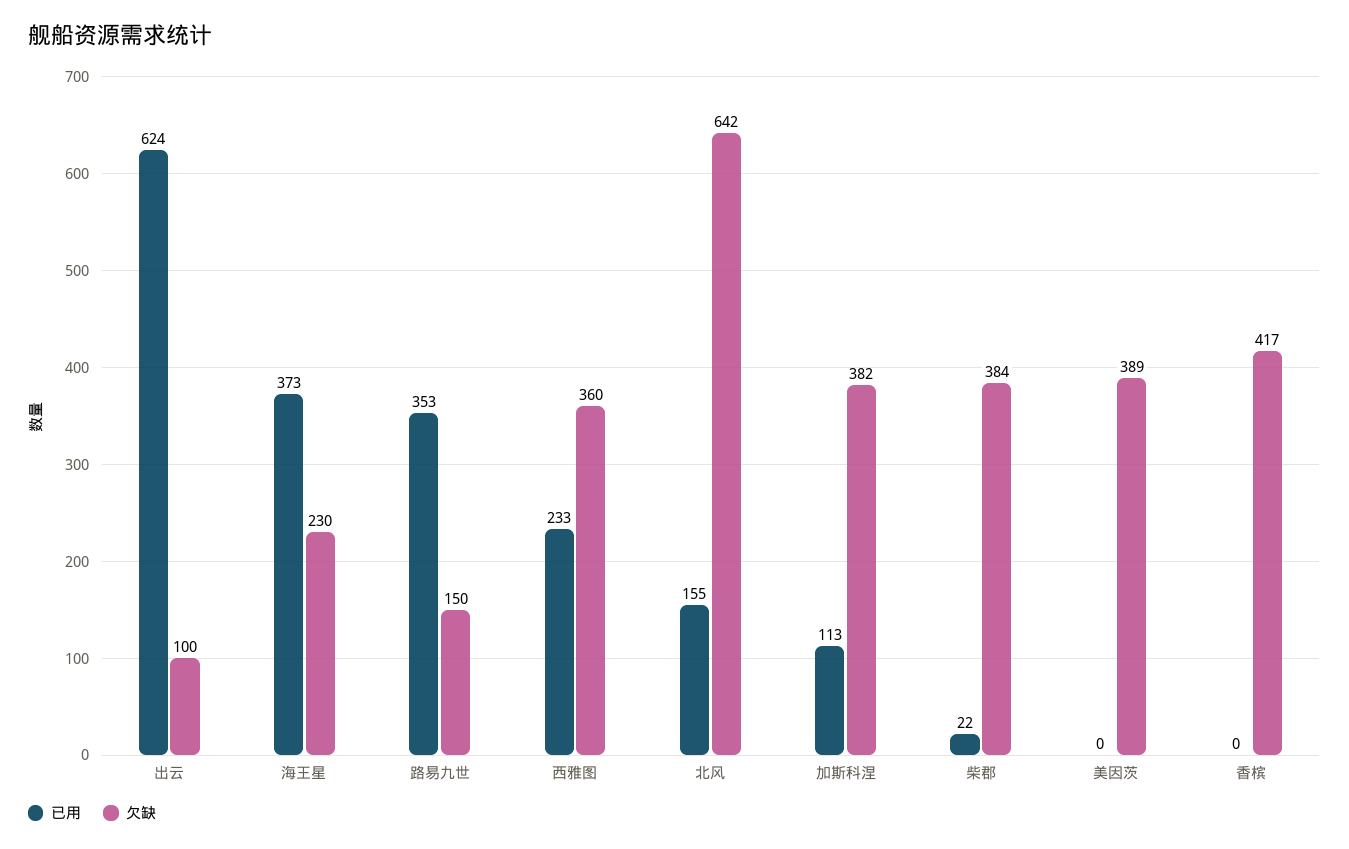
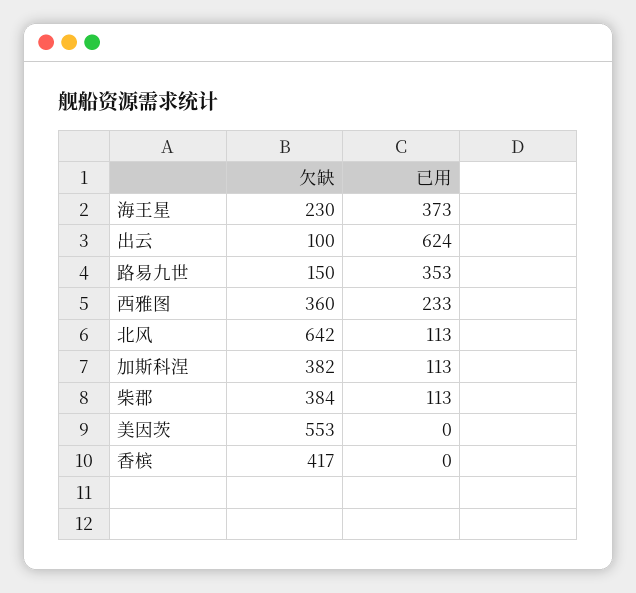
已用, 北风: 155 -> 113
已用, 柴郡: 22 -> 113
欠缺, 美因茨: 389 -> 553

